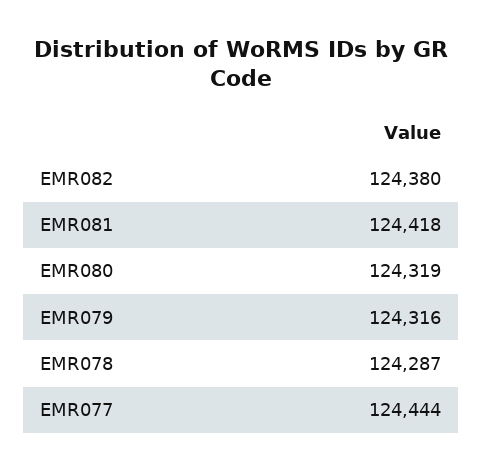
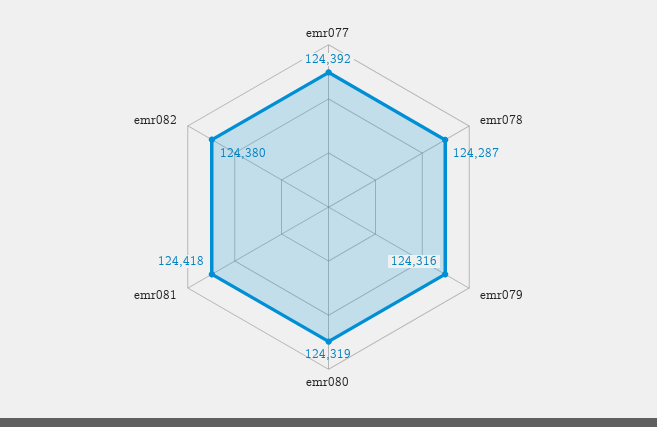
EMR077: 124444 -> 124392

